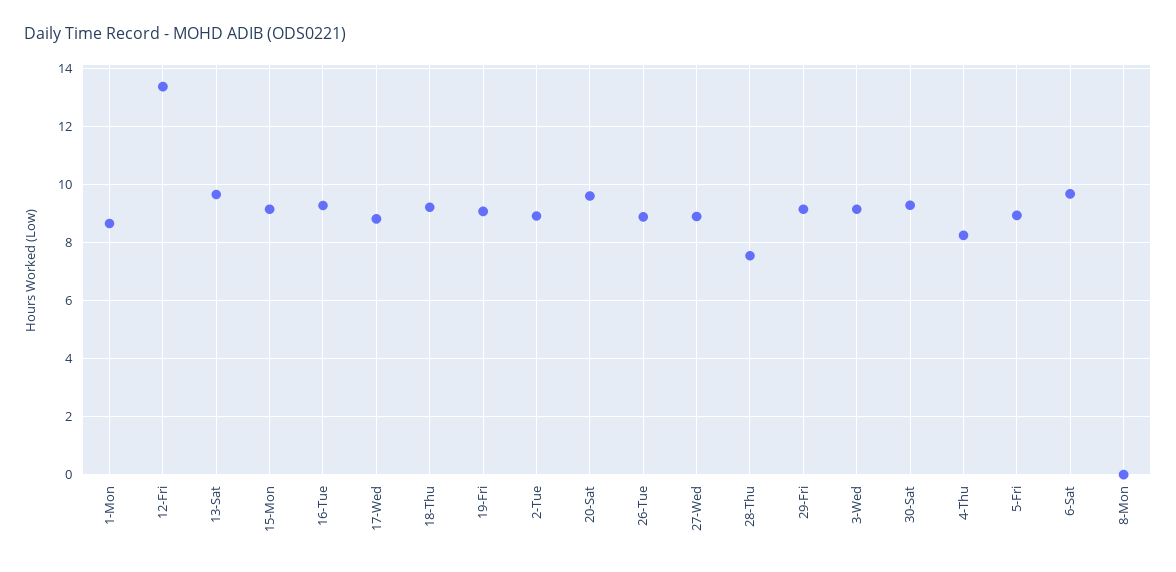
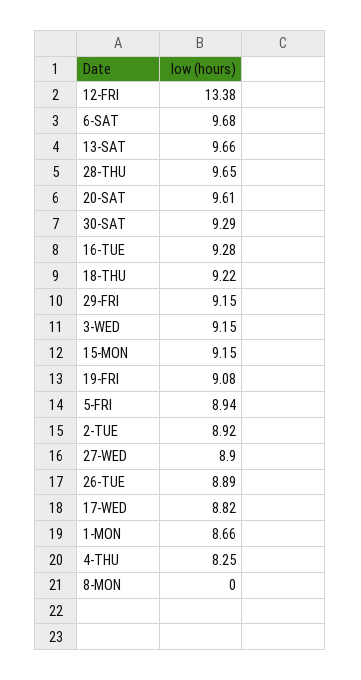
28-Thu: 7.5 -> 9.65

